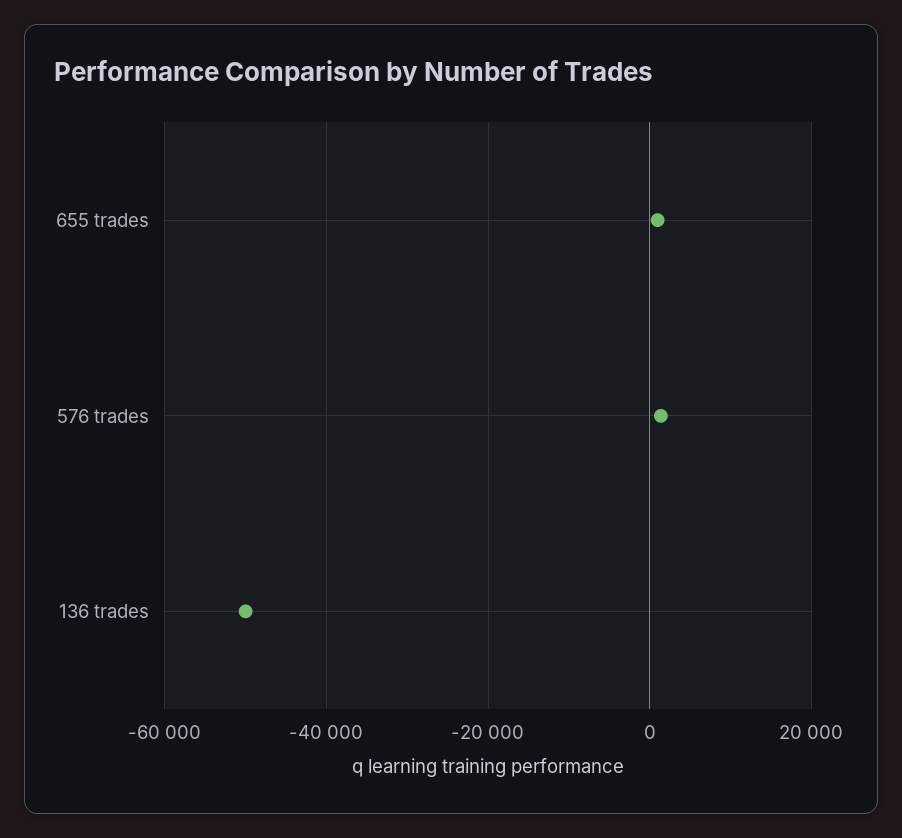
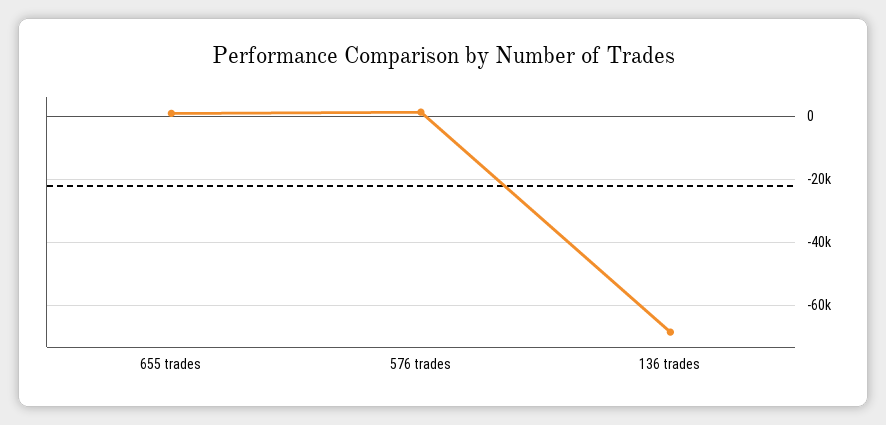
136 trades: -50000 -> -68000

